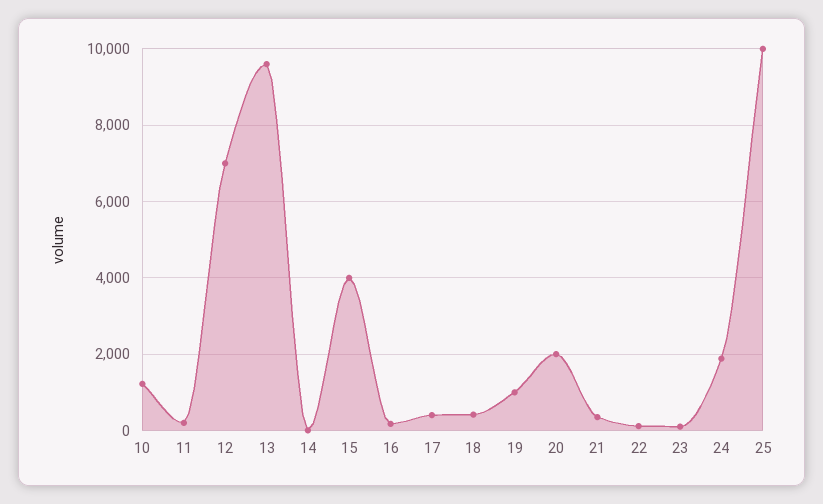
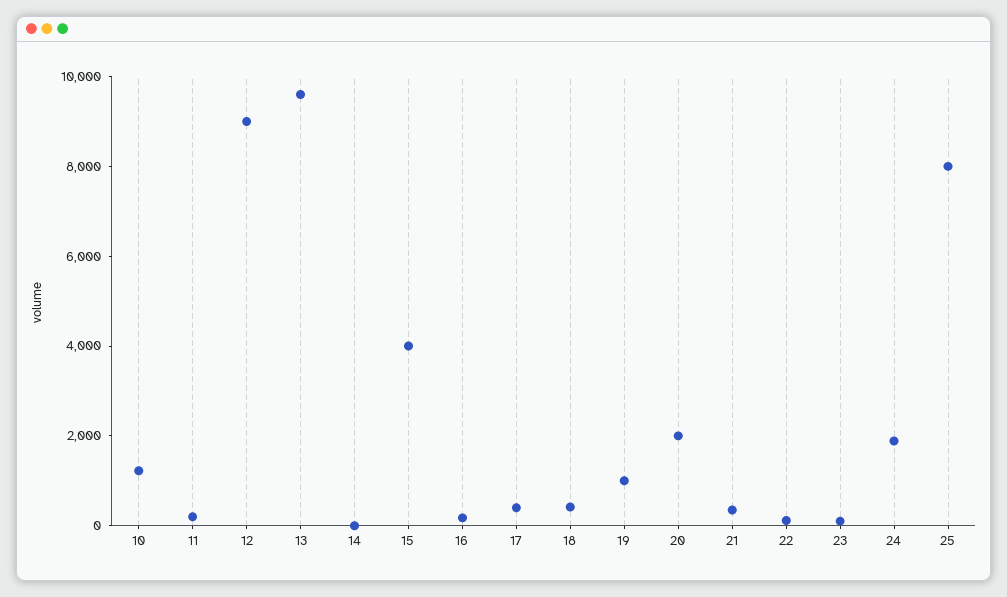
12: 7000 -> 9000
25: 10000 -> 8000

